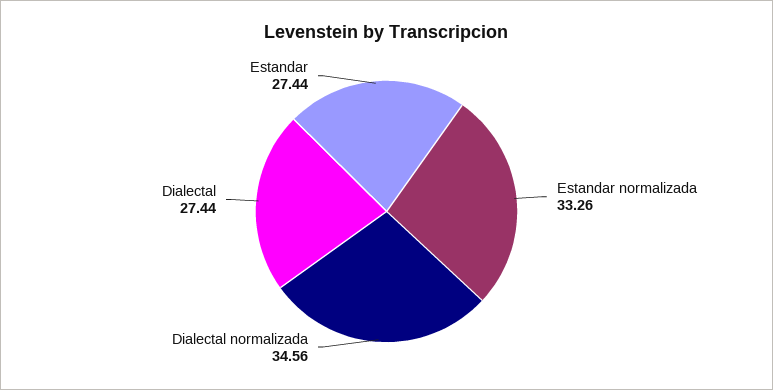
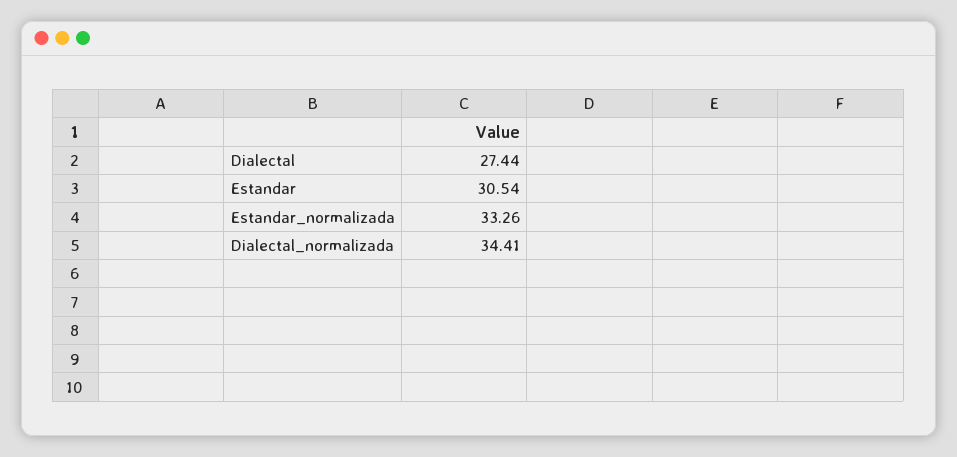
Dialectal normalizada: 34.56 -> 34.41
Estandar: 27.44 -> 30.54

